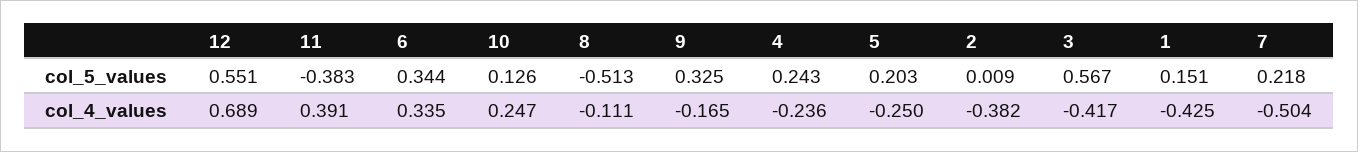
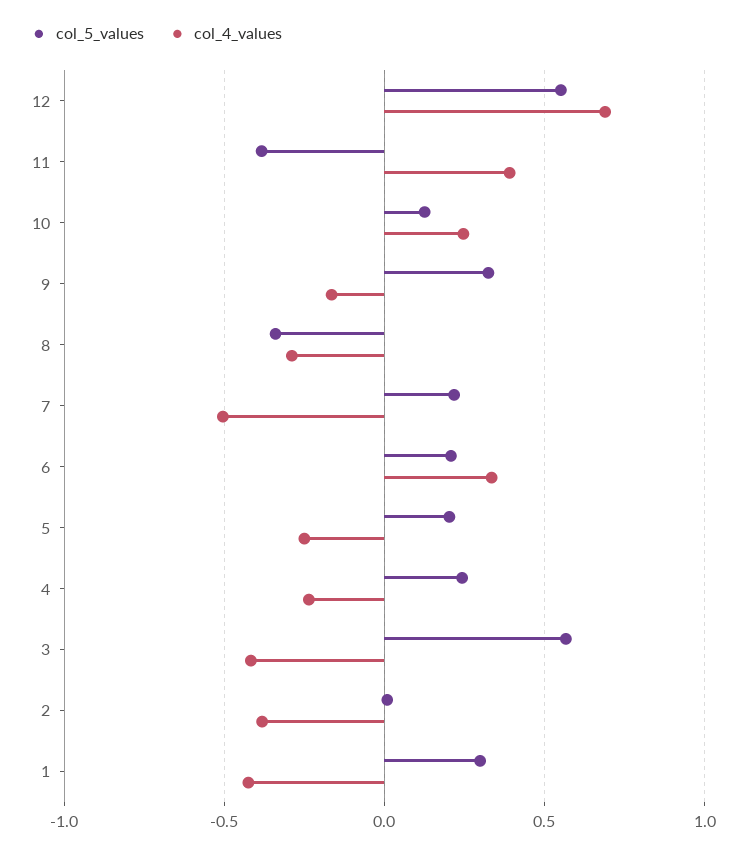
col_5_values, 6: 0.344 -> 0.2
col_5_values, 8: -0.513 -> -0.35
col_5_values, 1: 0.151 -> 0.3
col_4_values, 8: -0.111 -> -0.3

